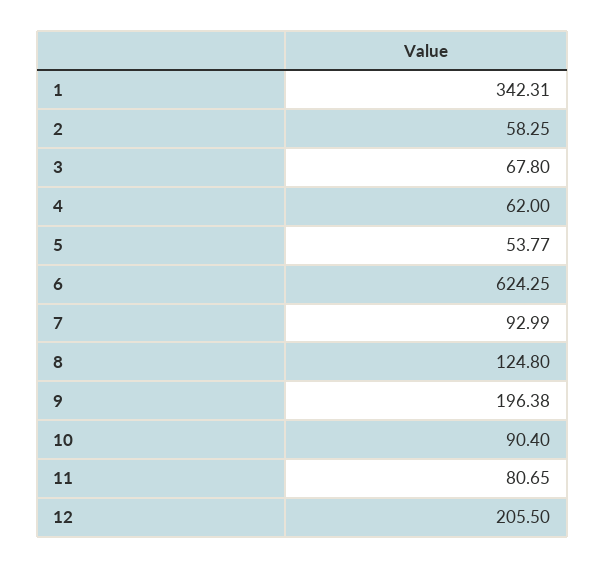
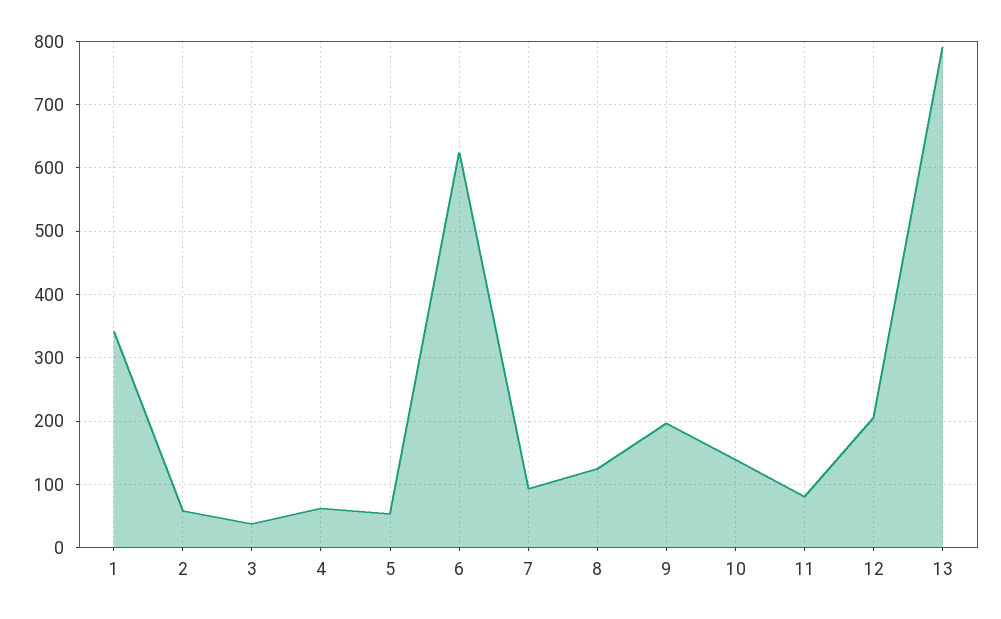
3: 67.8 -> 40
10: 90.4 -> 140
13: none -> 790

